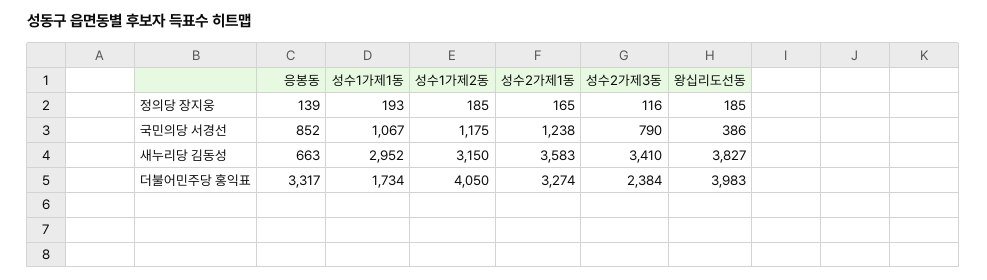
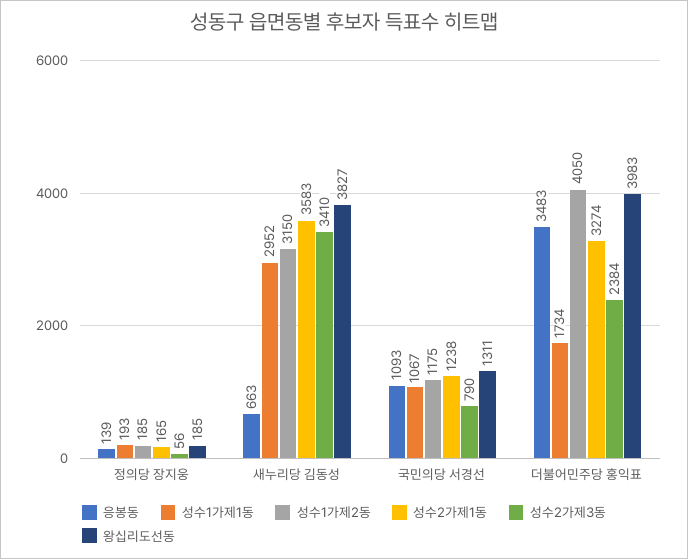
성수2가제3동, 정의당 장지웅: 116 -> 56
응봉동, 국민의당 서경선: 852 -> 1093
왕십리도선동, 국민의당 서경선: 386 -> 1311
응봉동, 더불어민주당 홍익표: 3317 -> 3483

